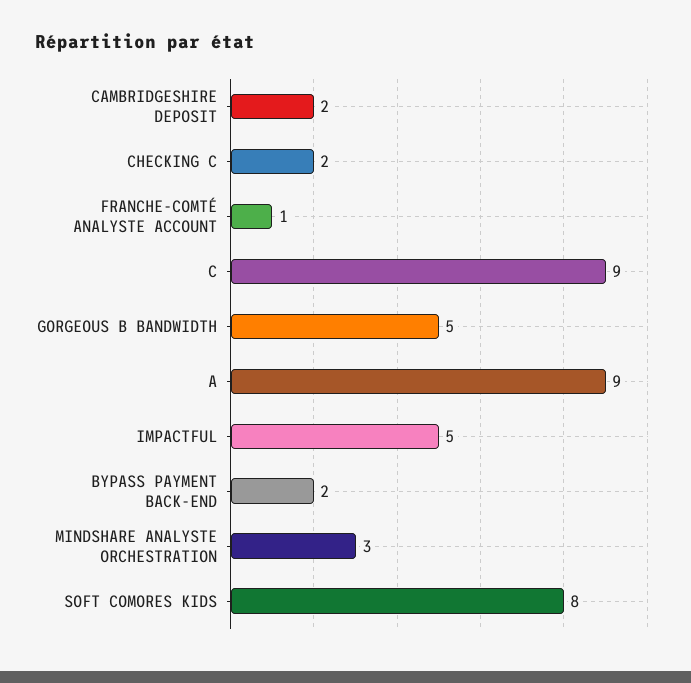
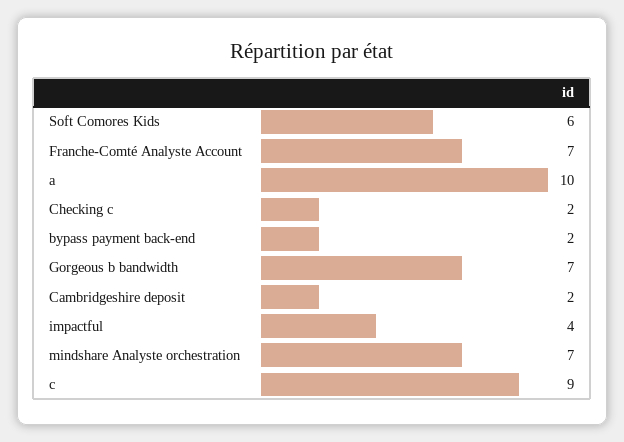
FRANCHE-COMTÉ ANALYSTE ACCOUNT: 1 -> 7
GORGEOUS B BANDWIDTH: 5 -> 7
A: 9 -> 10
IMPACTFUL: 5 -> 4
MINDSHARE ANALYSTE ORCHESTRATION: 3 -> 7
SOFT COMORES KIDS: 8 -> 6

